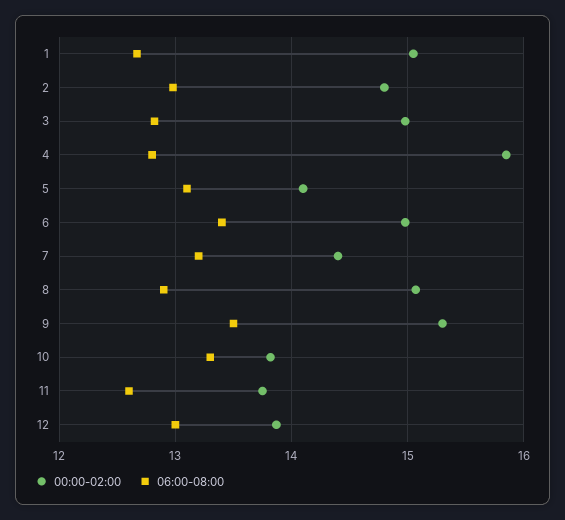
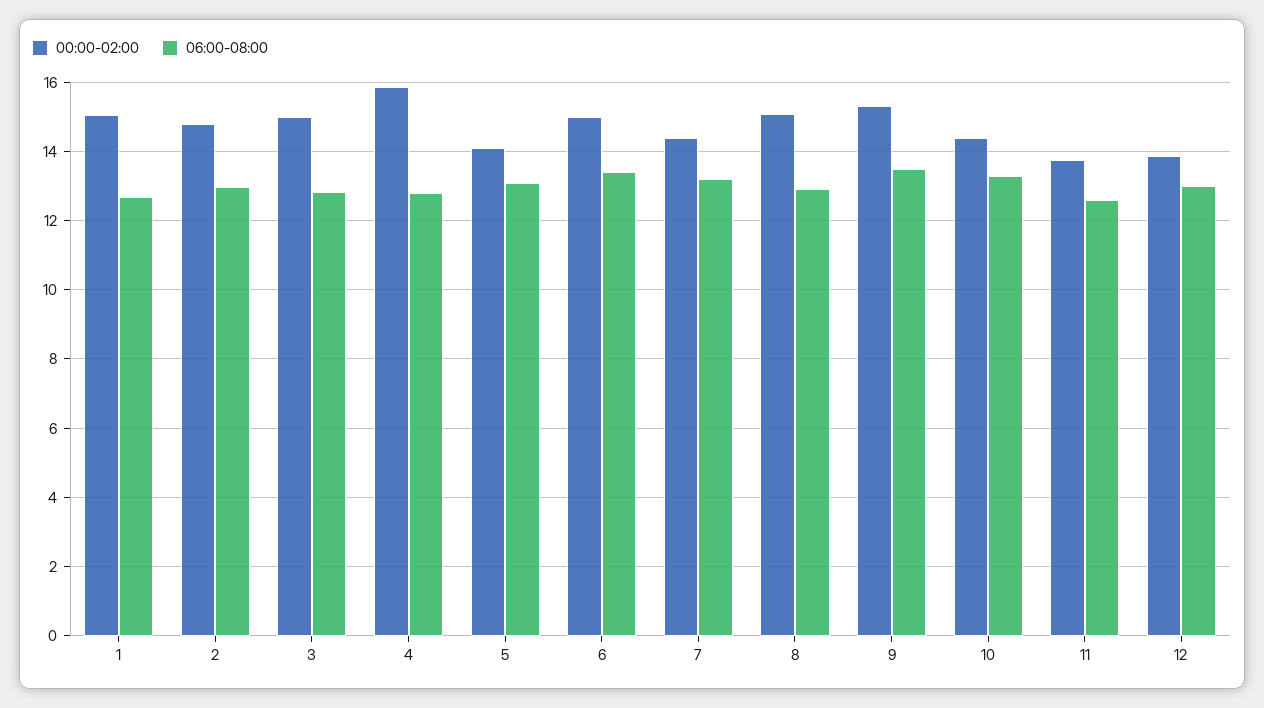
00:00-02:00, 10: 13.8 -> 14.4

